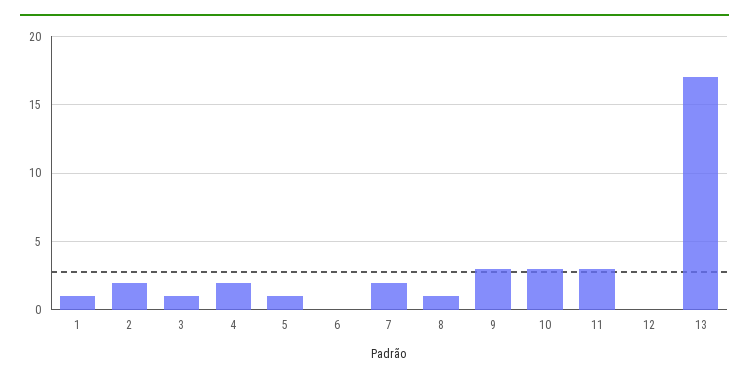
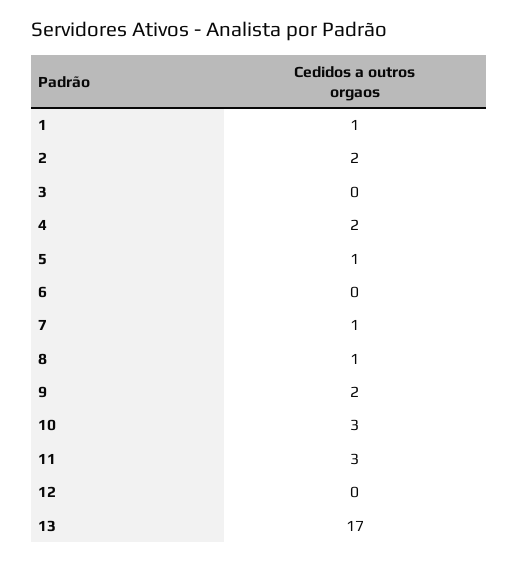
3: 1 -> 0
7: 2 -> 1
9: 3 -> 2

